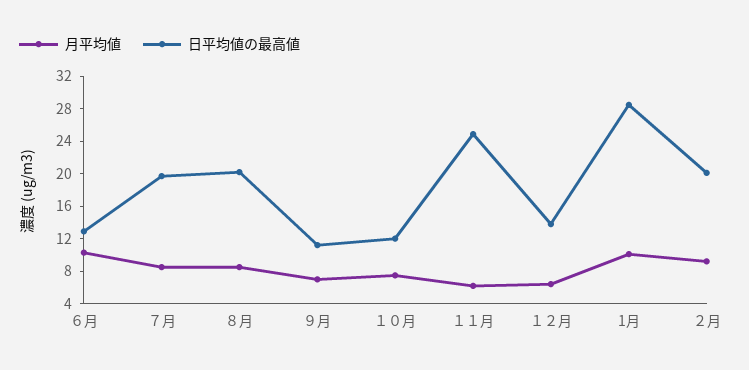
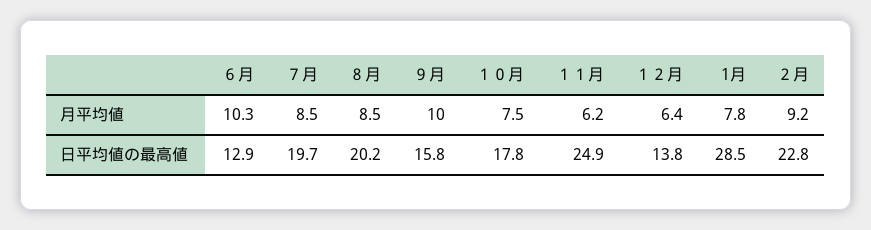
月平均値, ９月: 7 -> 10
日平均値の最高値, ９月: 11 -> 15.8
日平均値の最高値, １０月: 12 -> 17.8
月平均値, 1月: 10 -> 7.8
日平均値の最高値, ２月: 20 -> 22.8

